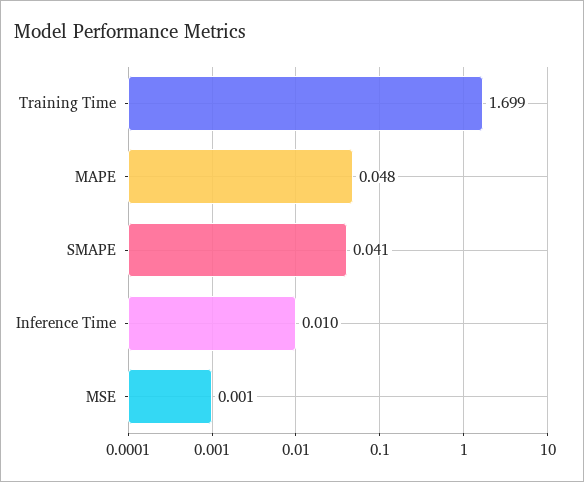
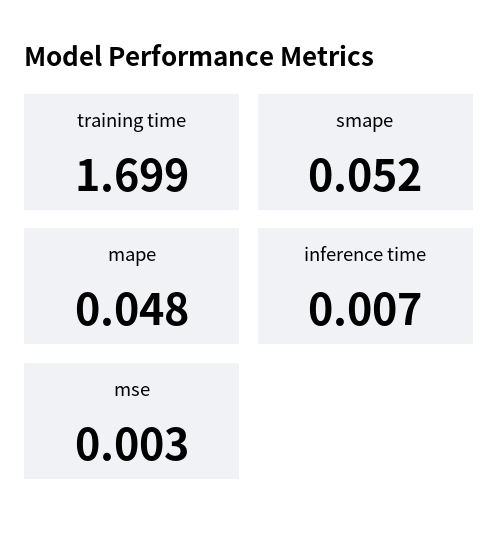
SMAPE: 0.041 -> 0.052
Inference Time: 0.01 -> 0.007
MSE: 0.001 -> 0.003

